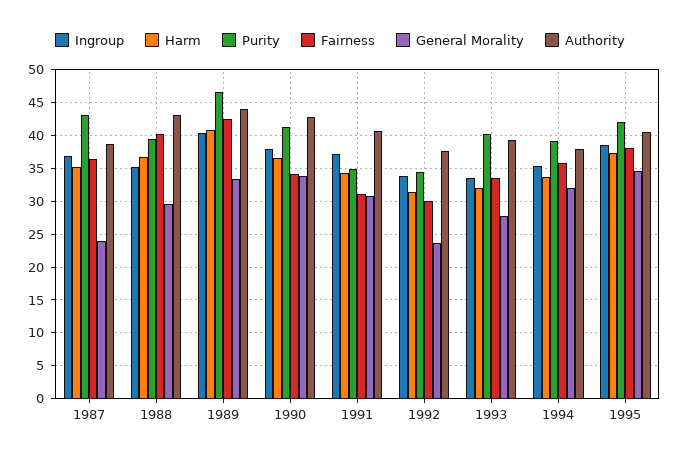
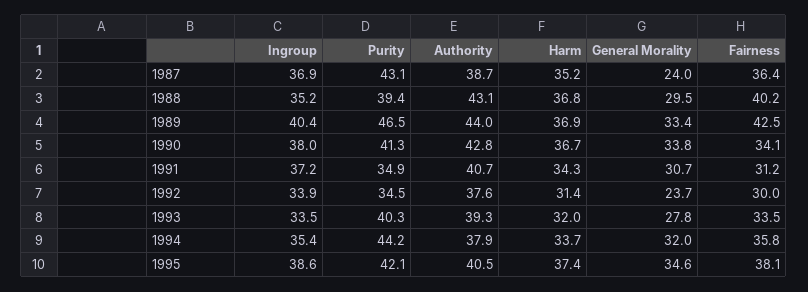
Harm, 1989: 41 -> 36.9
Purity, 1994: 39 -> 44.2

